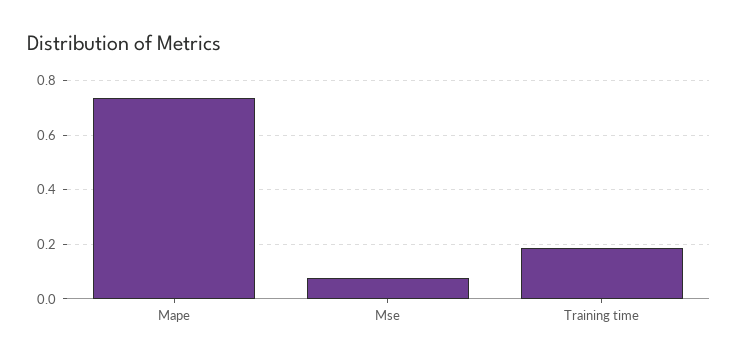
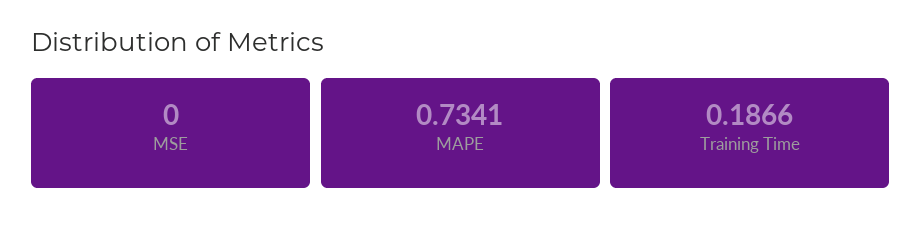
Mse: 0.075 -> 0

